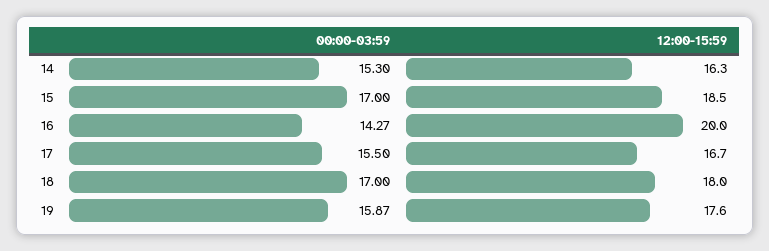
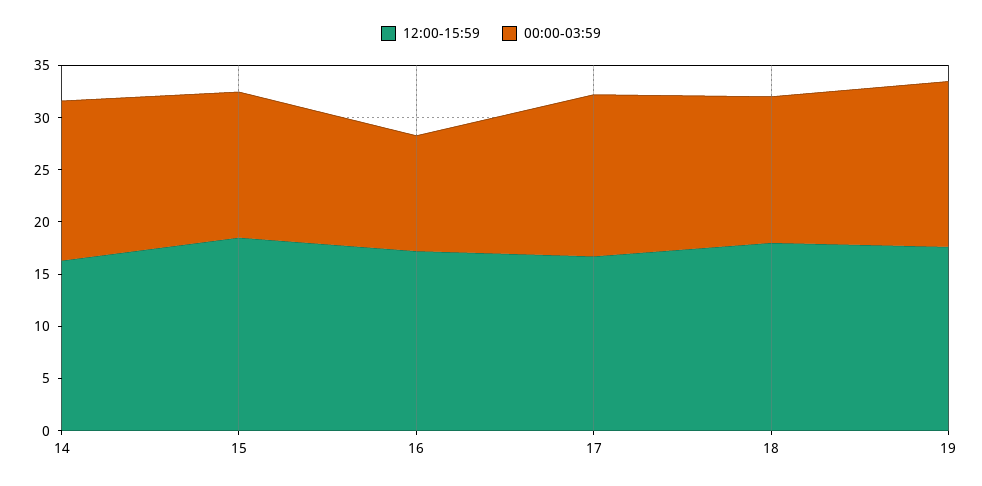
00:00-03:59, 15: 17 -> 14
00:00-03:59, 16: 14.27 -> 11
12:00-15:59, 16: 20 -> 17
00:00-03:59, 18: 17 -> 14

